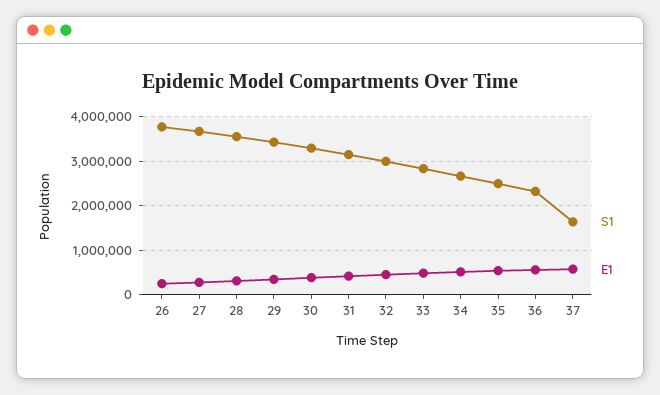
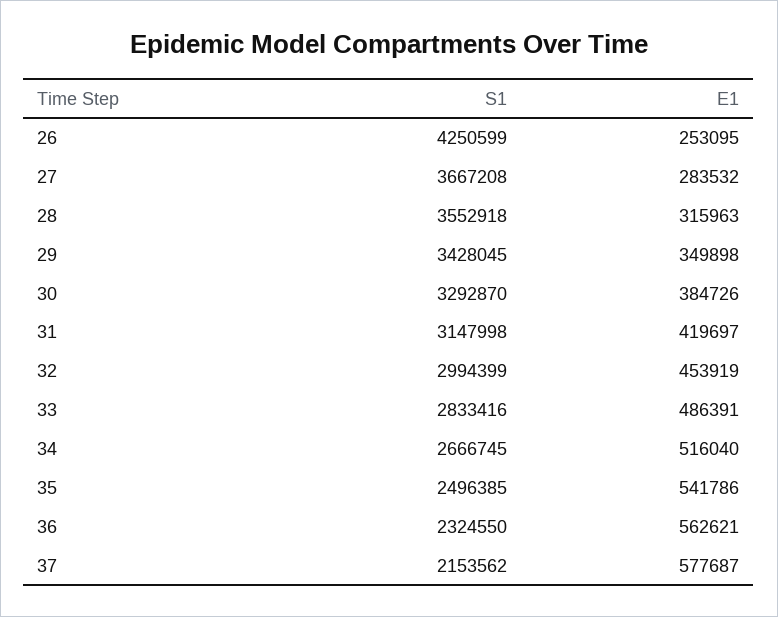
S1, 26: 3800000 -> 4250599
S1, 37: 1600000 -> 2153562

